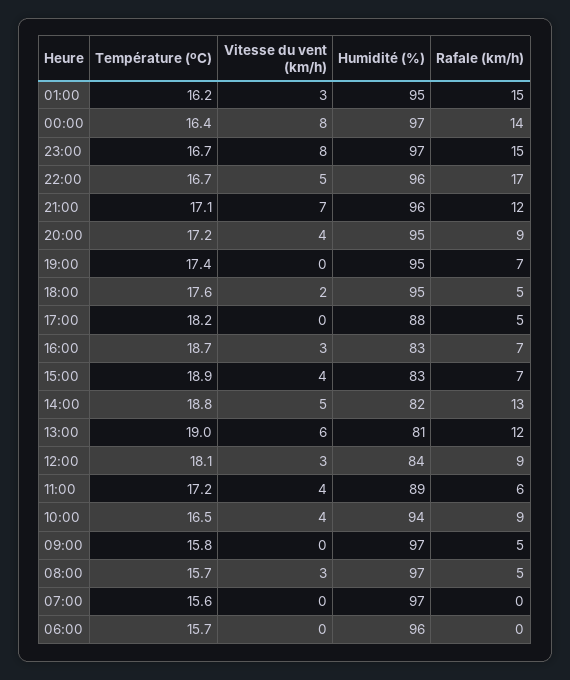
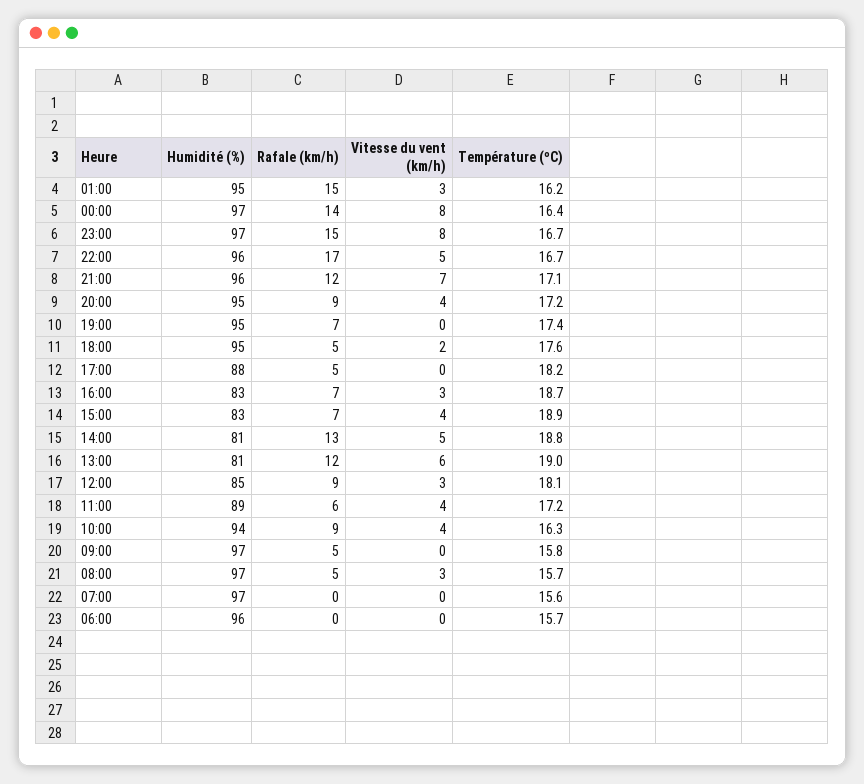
Humidité (%), 14:00: 82 -> 81
Humidité (%), 12:00: 84 -> 85
Température (ºC), 10:00: 16.5 -> 16.3

